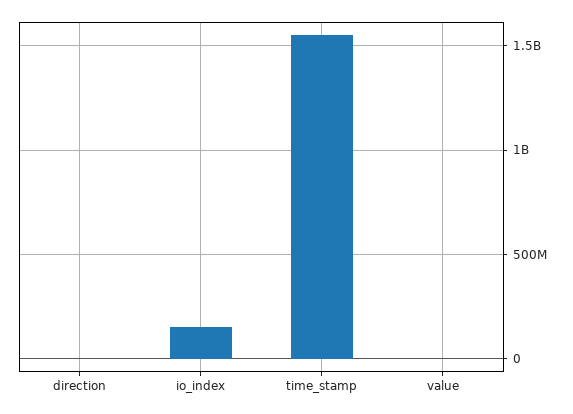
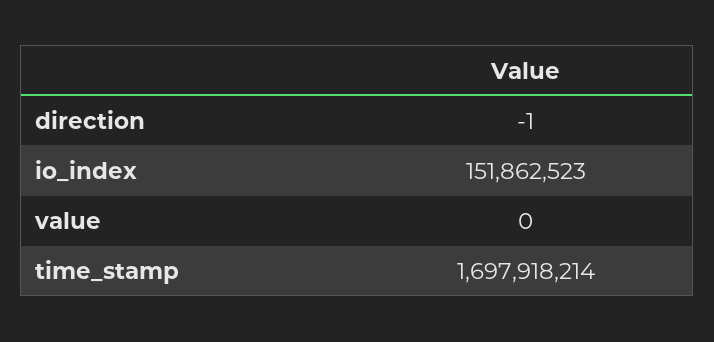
time_stamp: 1550000000 -> 1697918214

